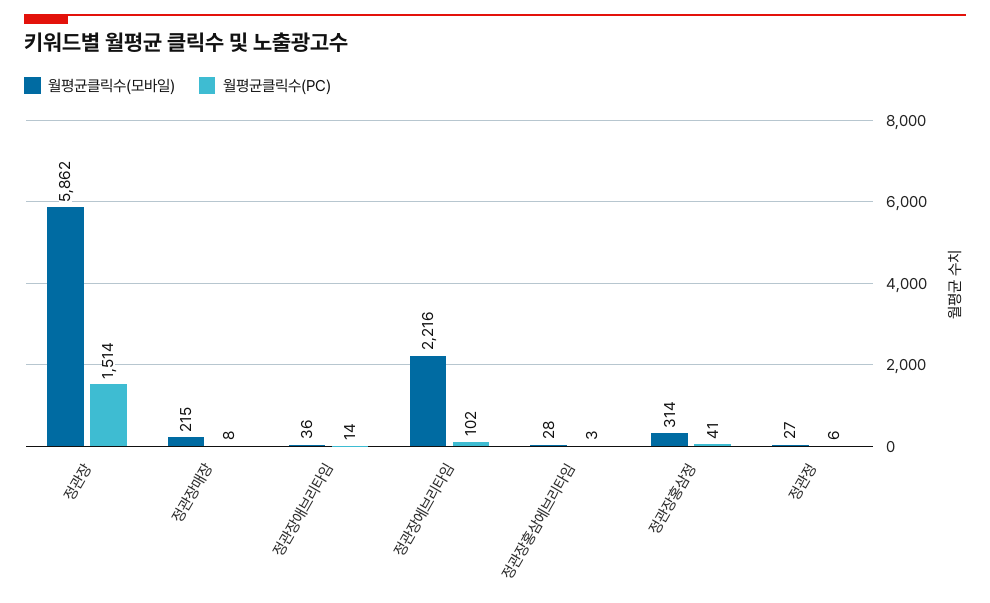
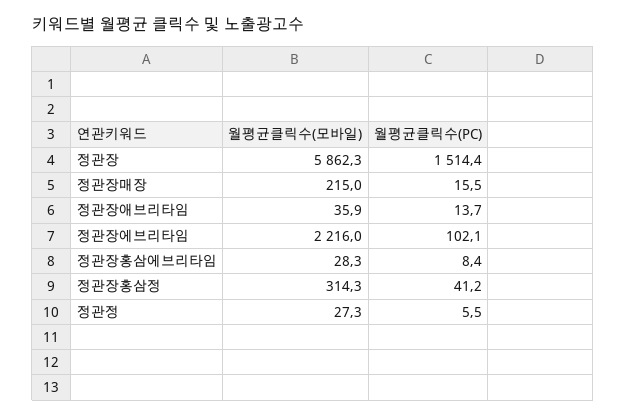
월평균클릭수(PC), 정관장매장: 8 -> 15.5
월평균클릭수(PC), 정관장홍삼에브리타임: 3 -> 8.4

